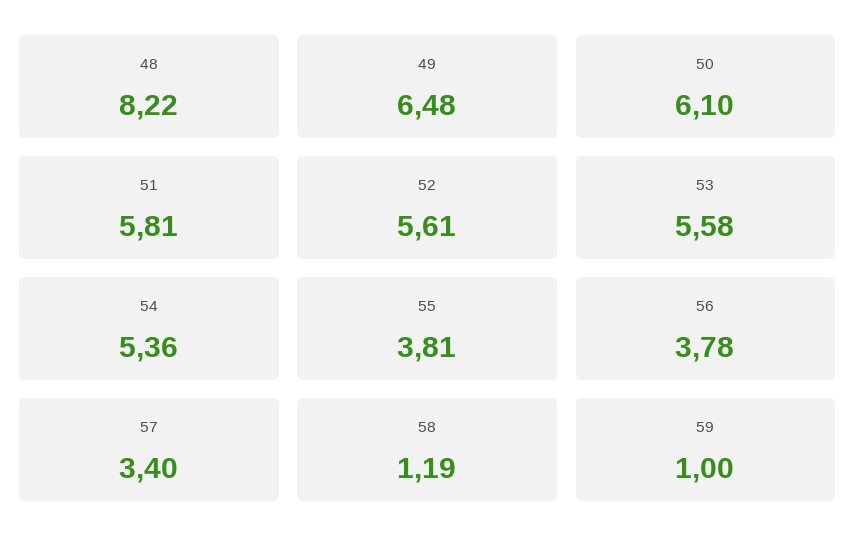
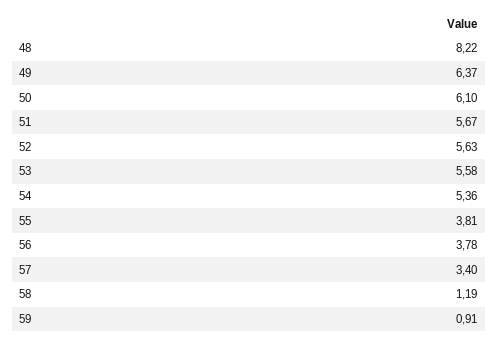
49: 6.48 -> 6.37
51: 5.81 -> 5.67
52: 5.61 -> 5.63
59: 1 -> 0.91

